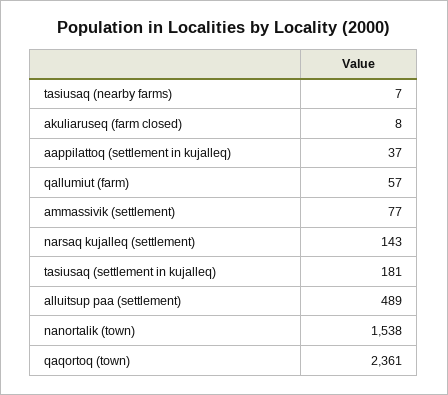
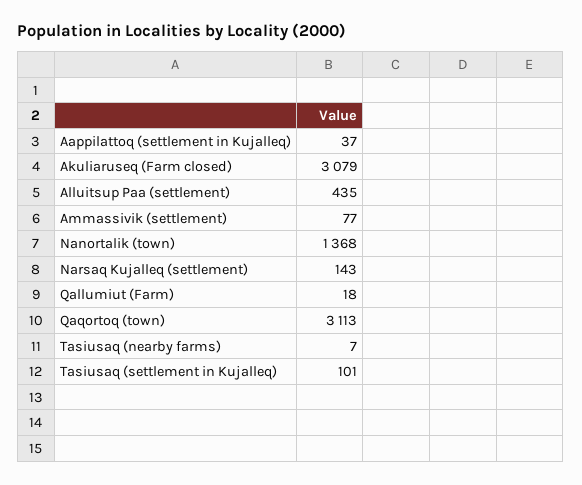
akuliaruseq (farm closed): 8 -> 3079
qallumiut (farm): 57 -> 18
tasiusaq (settlement in kujalleq): 181 -> 101
alluitsup paa (settlement): 489 -> 435
nanortalik (town): 1538 -> 1368
qaqortoq (town): 2361 -> 3113

